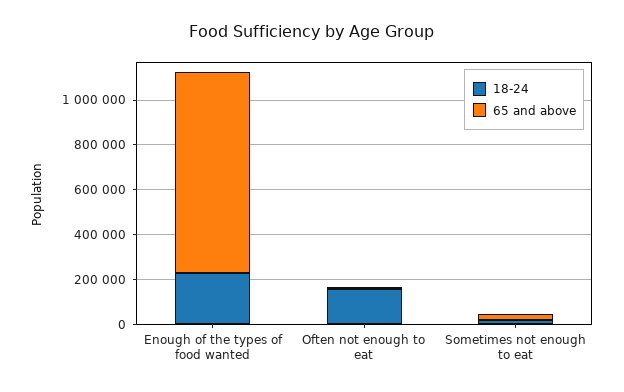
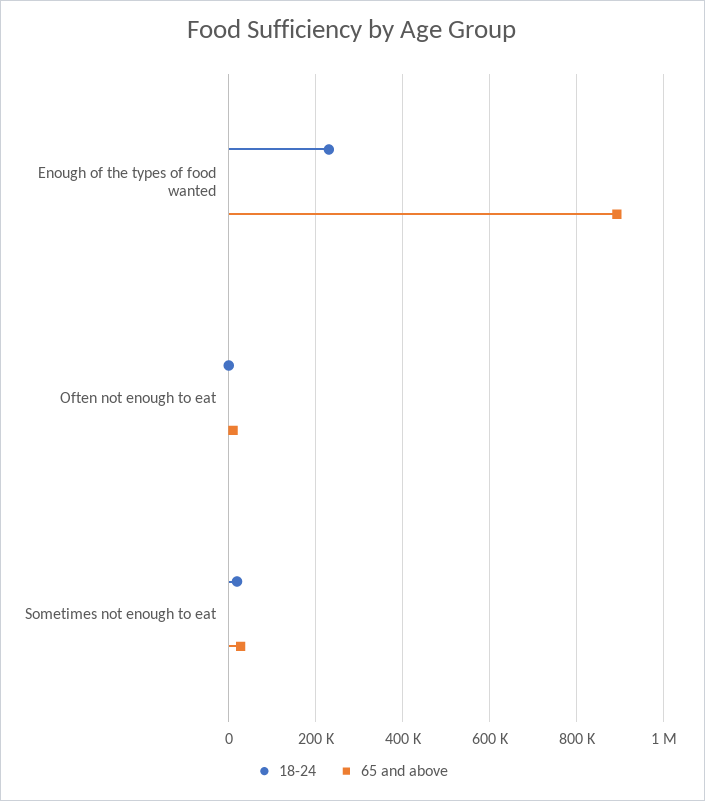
18-24, Often not enough to eat: 150000 -> 0

